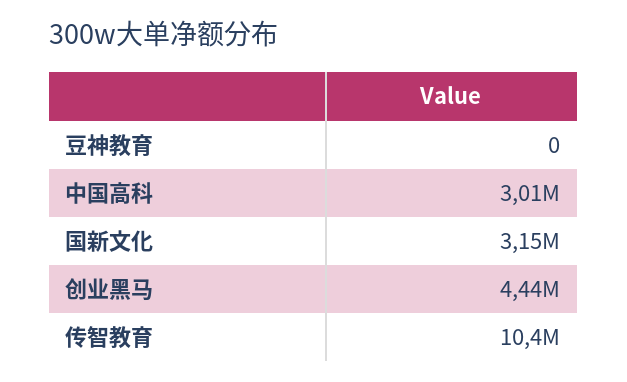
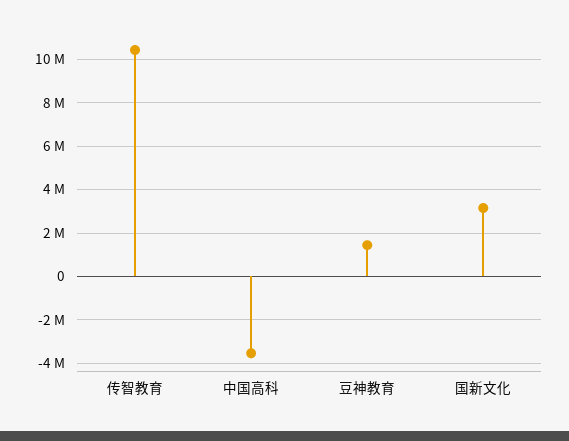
豆神教育: 0 -> 1500000
中国高科: 3010000 -> -3500000
创业黑马: 4440000 -> none

